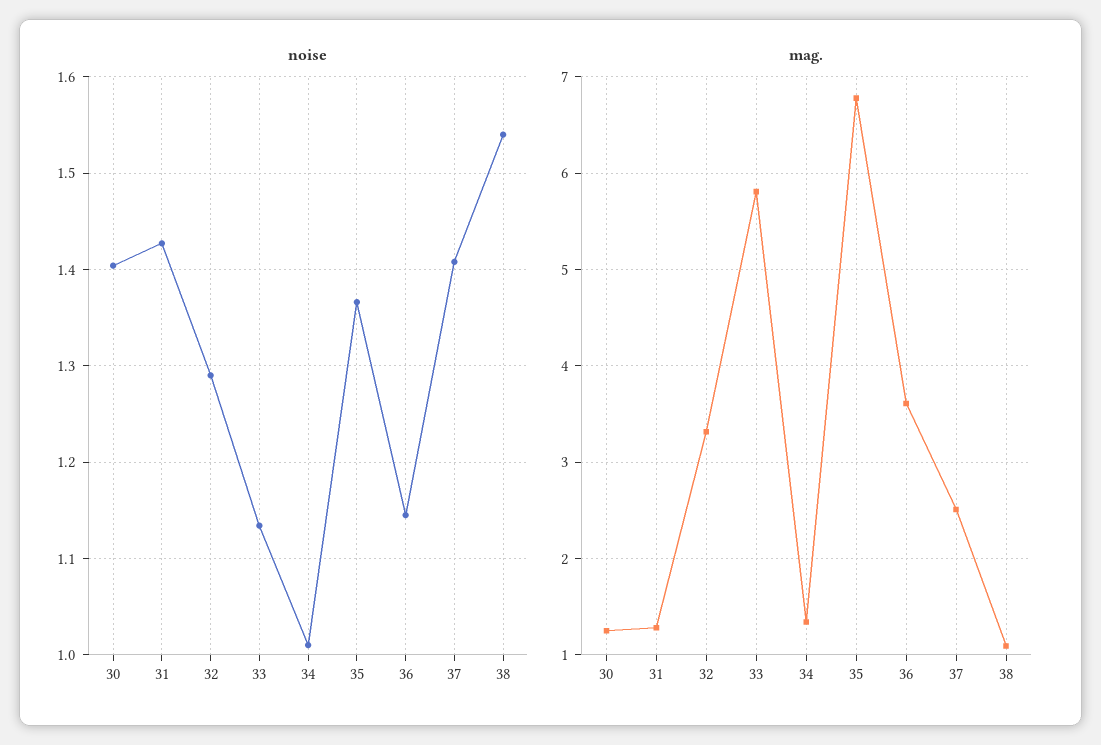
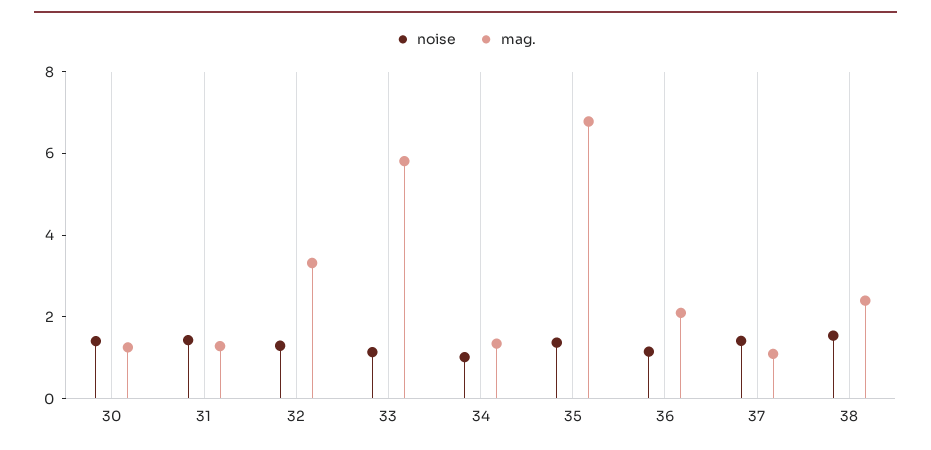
mag., 36: 3.6 -> 2
mag., 37: 2.5 -> 1
mag., 38: 1.1 -> 2.5

